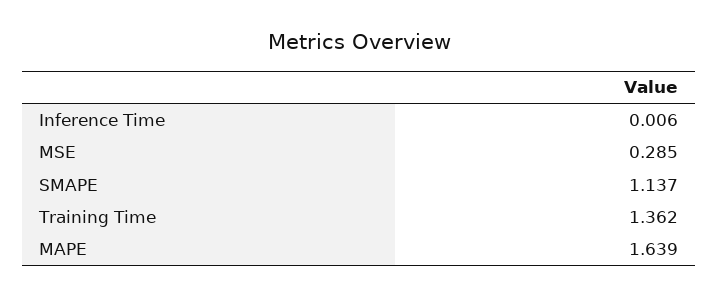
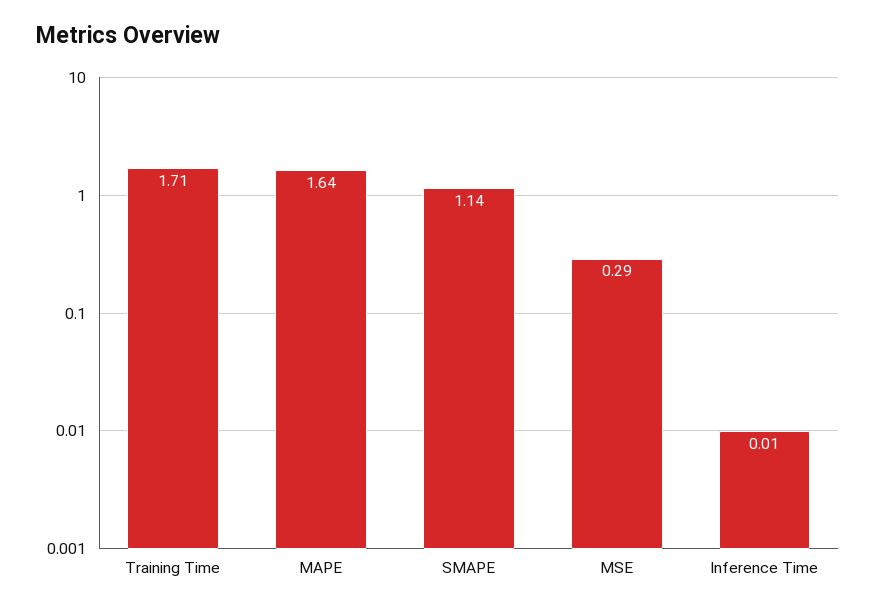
Training Time: 1.362 -> 1.71

